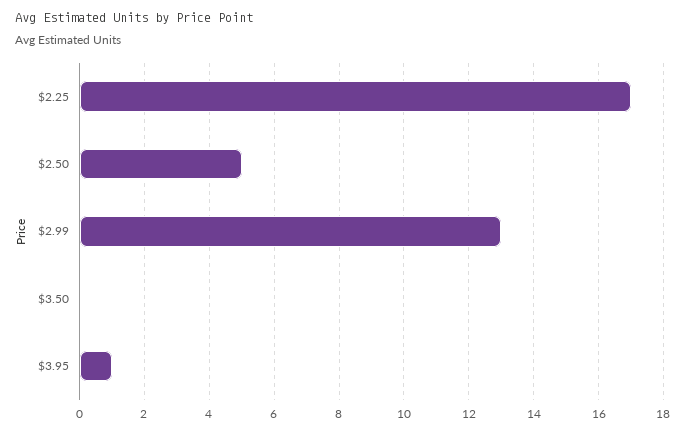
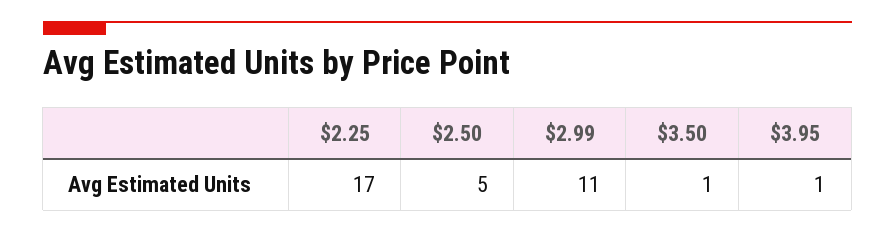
$2.99: 13 -> 11
$3.50: 0 -> 1

